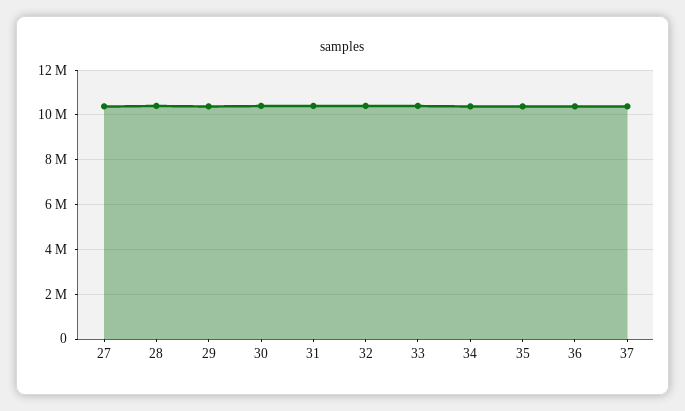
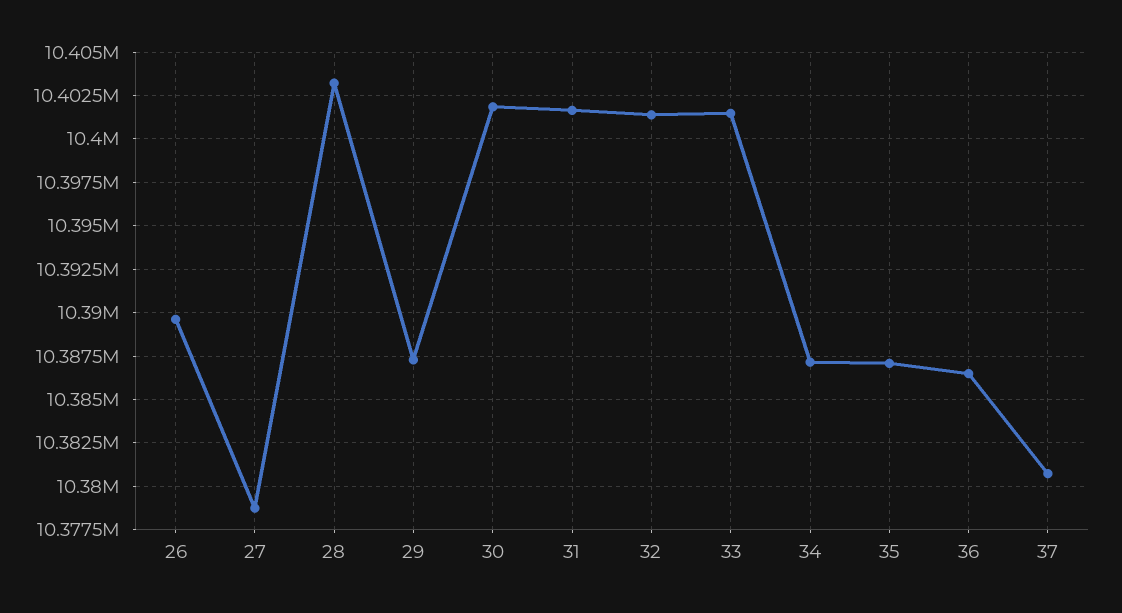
26: none -> 10389500

